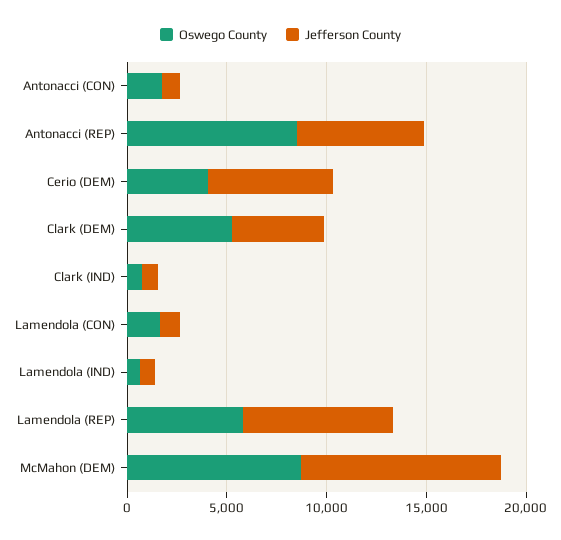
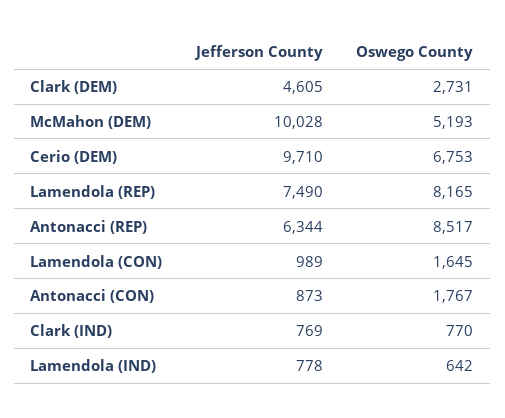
Oswego County, Cerio (DEM): 4000 -> 6753
Jefferson County, Cerio (DEM): 6000 -> 9710
Oswego County, Clark (DEM): 5000 -> 2731
Oswego County, Lamendola (REP): 6000 -> 8165
Oswego County, McMahon (DEM): 9000 -> 5193

